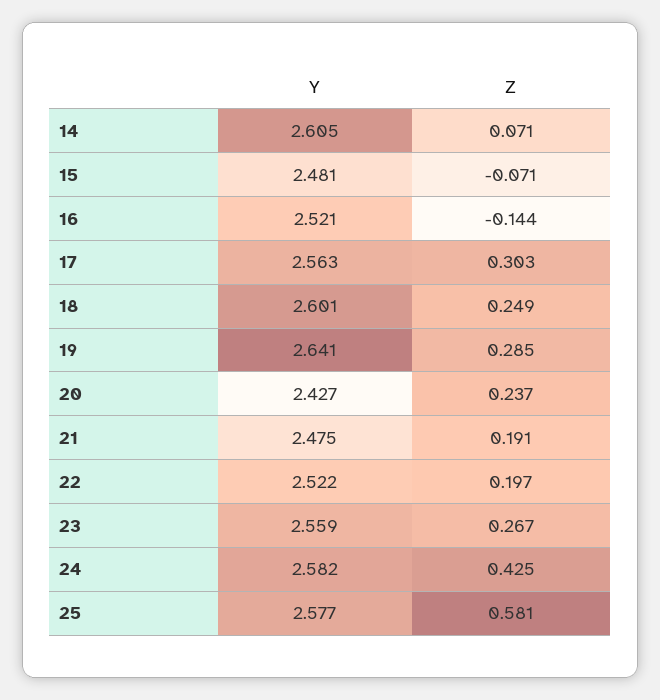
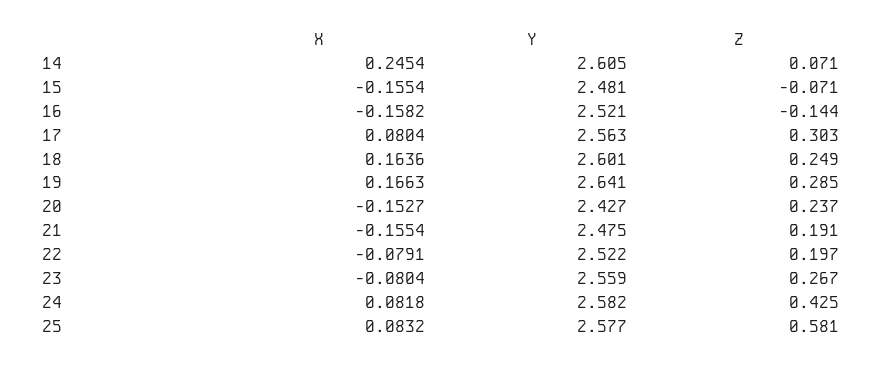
X, 14: none -> 0.2454
X, 15: none -> -0.1554
X, 16: none -> -0.1582
X, 17: none -> 0.0804
X, 18: none -> 0.1636
X, 19: none -> 0.1663
X, 20: none -> -0.1527
X, 21: none -> -0.1554
X, 22: none -> -0.0791
X, 23: none -> -0.0804
X, 24: none -> 0.0818
X, 25: none -> 0.0832

